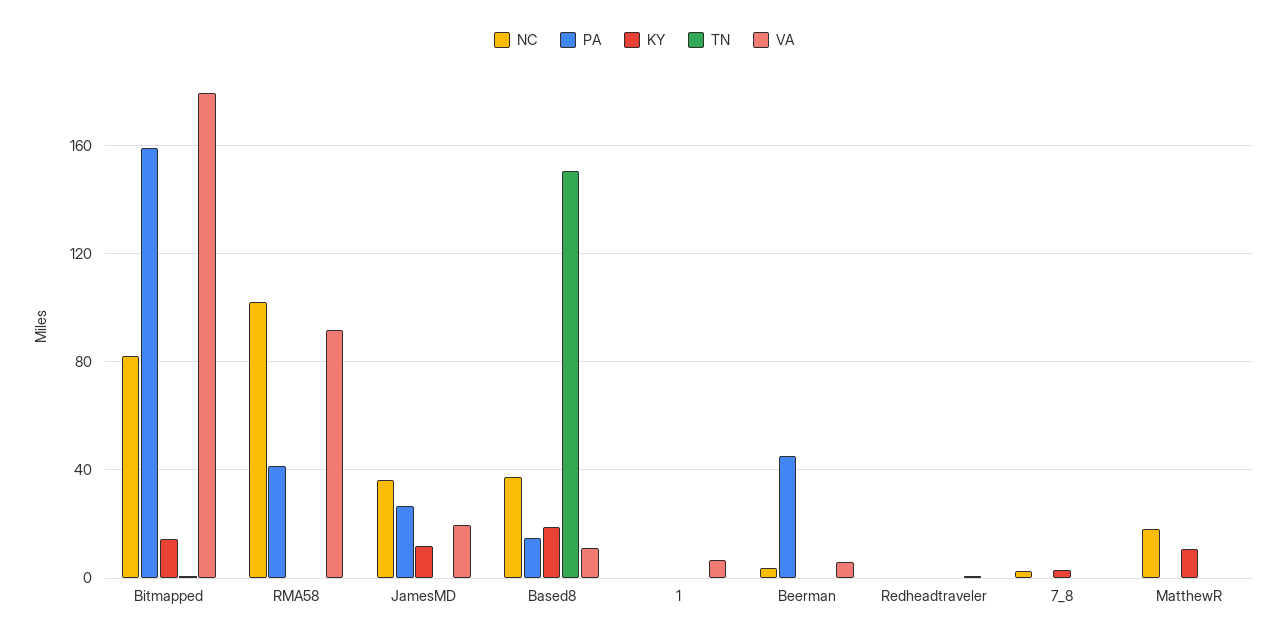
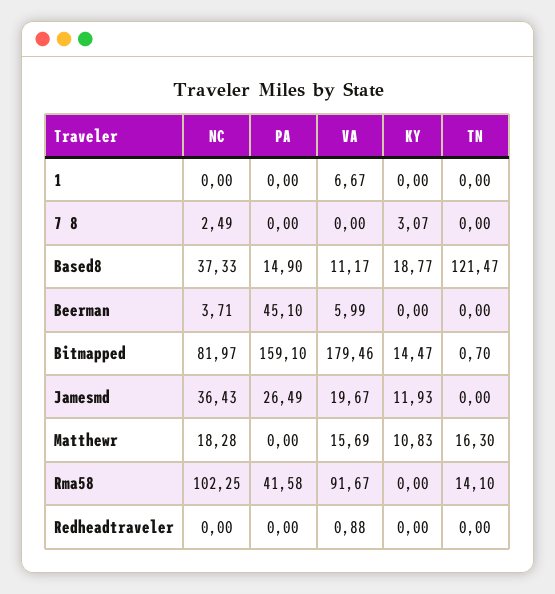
TN, RMA58: 0 -> 14.1
TN, Based8: 150 -> 121.47
TN, MatthewR: 0 -> 16.3
VA, MatthewR: 0 -> 15.69

